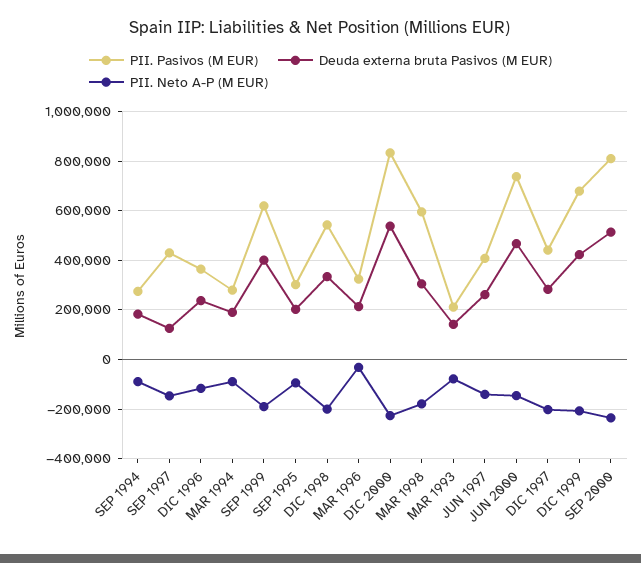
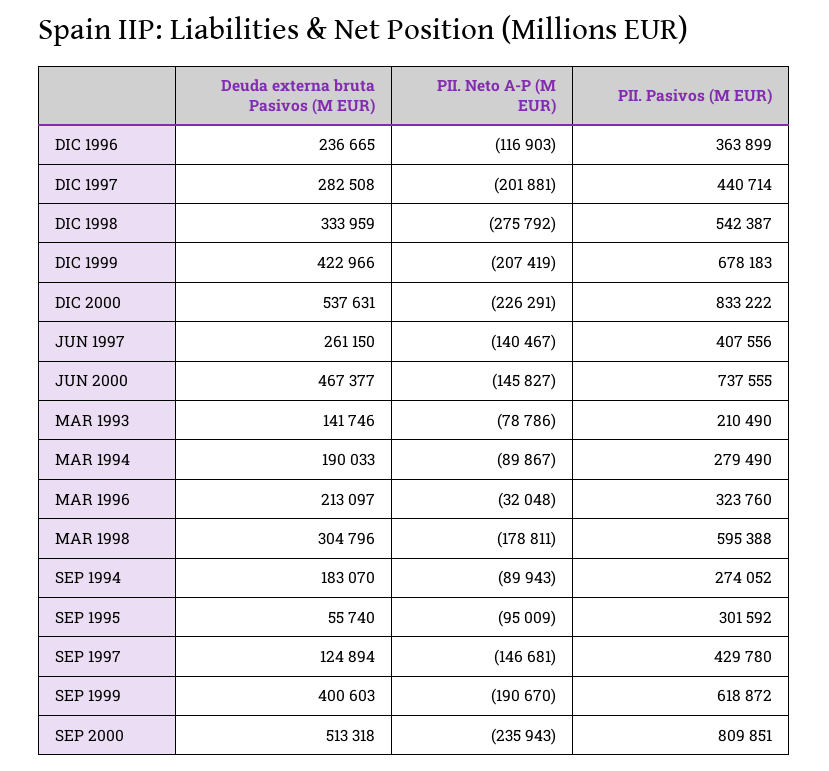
Deuda externa bruta Pasivos (M EUR), SEP 1995: 200000 -> 55740
PII. Neto A-P (M EUR), DIC 1998: -200000 -> -275792

